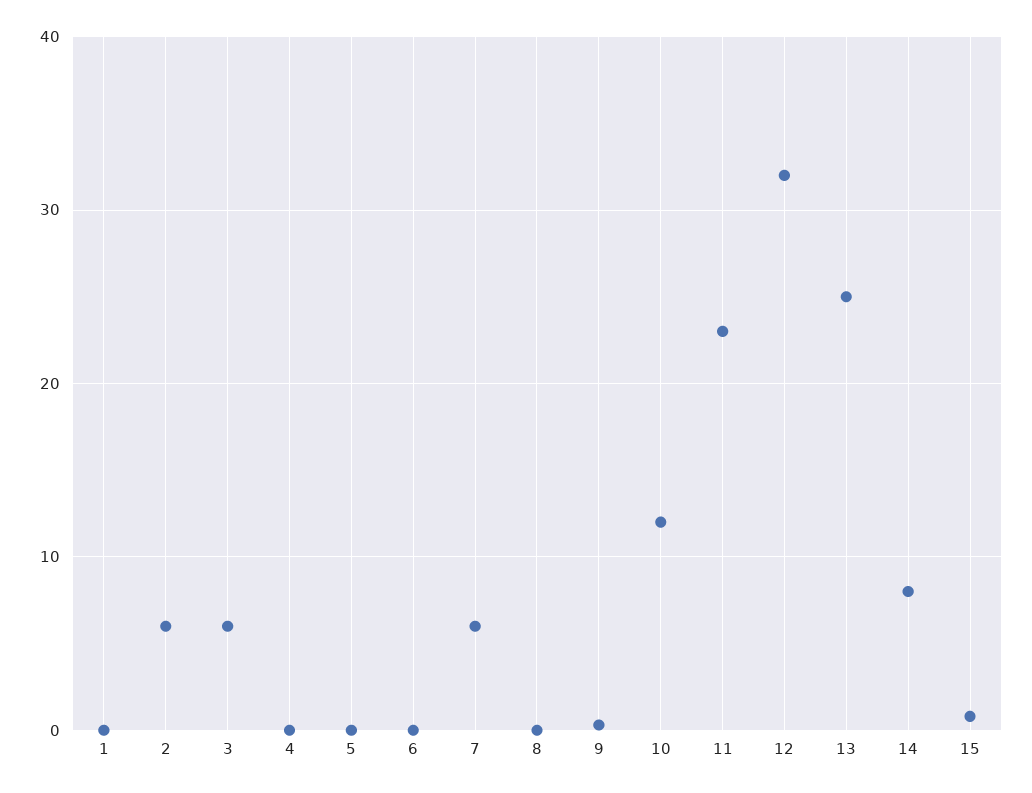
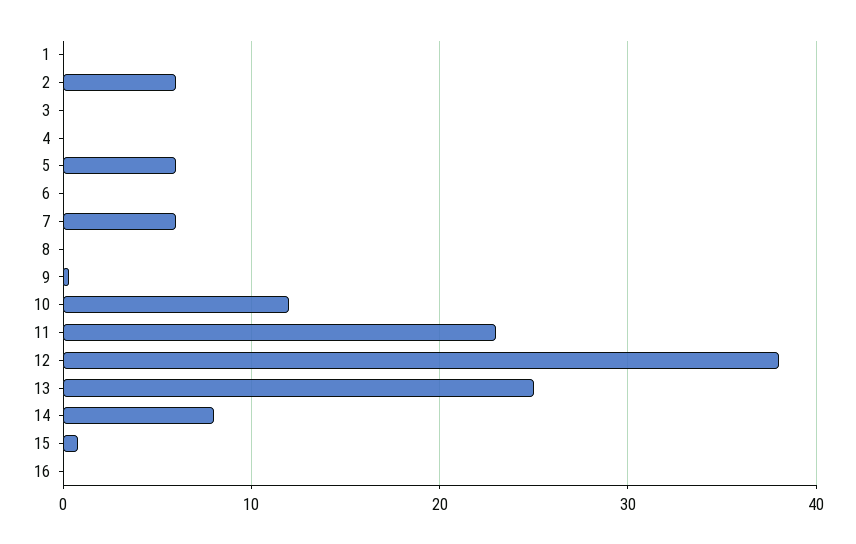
3: 6 -> 0
5: 0 -> 6
12: 32 -> 38
16: none -> 0

